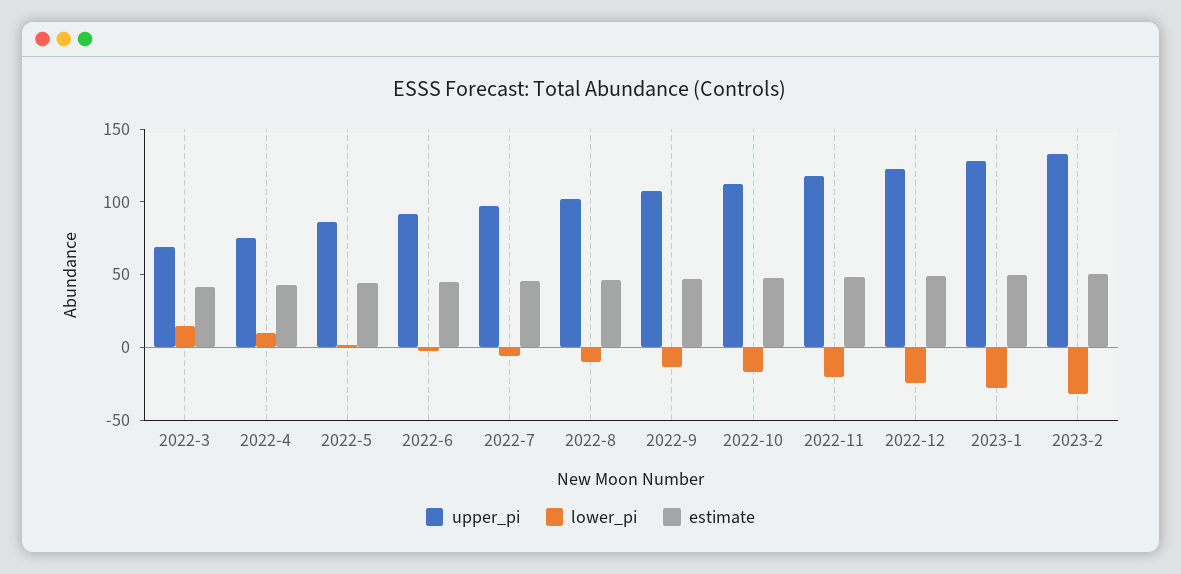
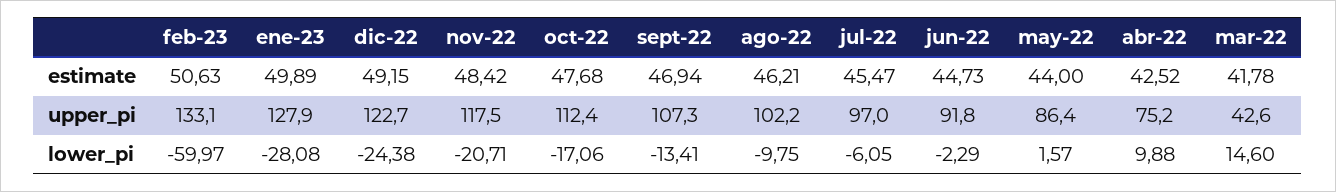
upper_pi, 2022-3: 70 -> 42.6
lower_pi, 2023-2: -30 -> -59.97

